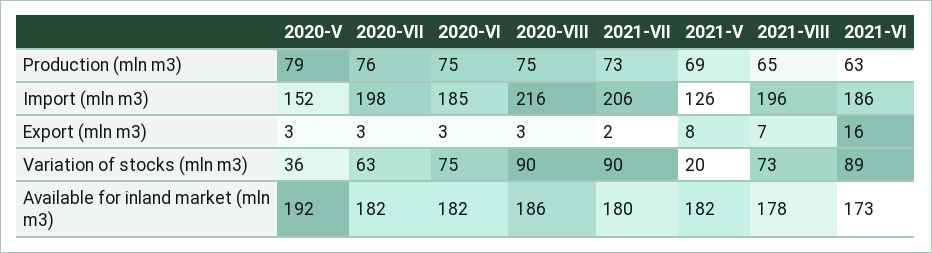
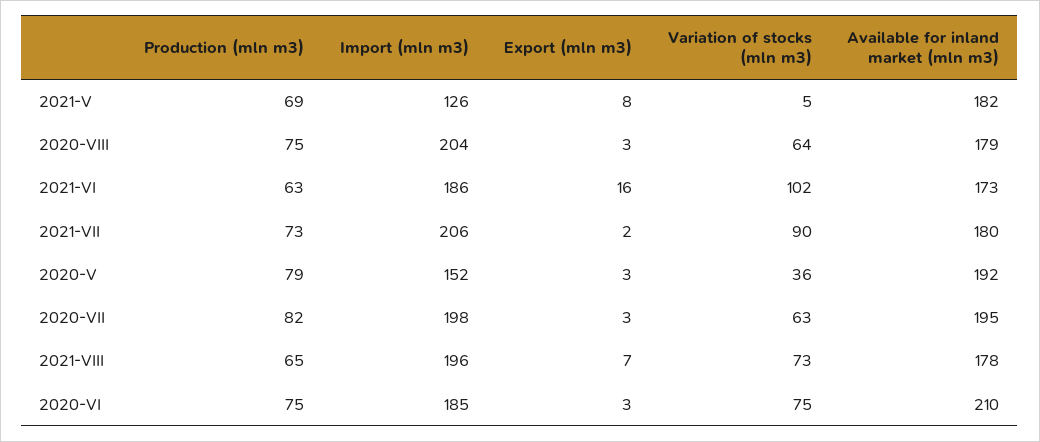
2020-VII, Production (mln m3): 76 -> 82
2020-VIII, Import (mln m3): 216 -> 204
2020-VIII, Variation of stocks (mln m3): 90 -> 64
2021-V, Variation of stocks (mln m3): 20 -> 5
2021-VI, Variation of stocks (mln m3): 89 -> 102
2020-VII, Available for inland market (mln m3): 182 -> 195
2020-VI, Available for inland market (mln m3): 182 -> 210
2020-VIII, Available for inland market (mln m3): 186 -> 179

